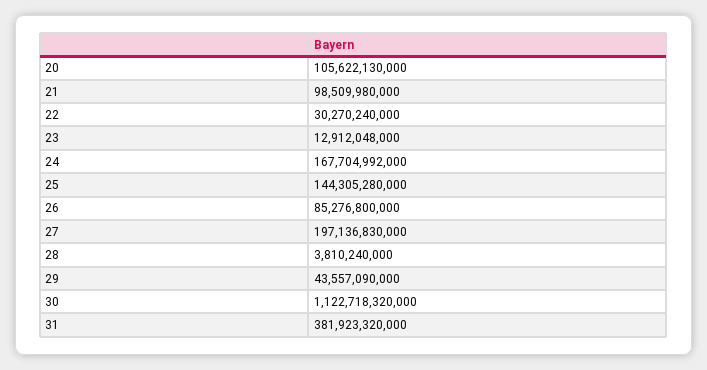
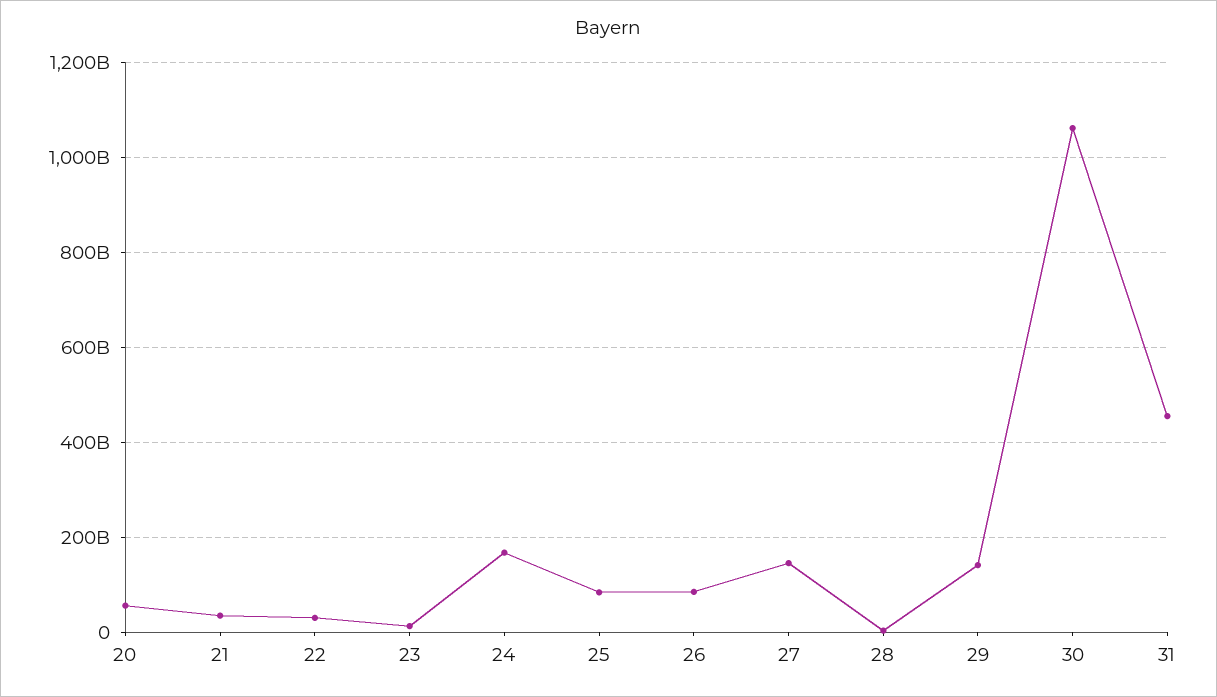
20: 105622130000 -> 60000000000
21: 98509980000 -> 40000000000
25: 144305280000 -> 80000000000
27: 197136830000 -> 140000000000
29: 43557090000 -> 140000000000
30: 1122718320000 -> 1060000000000
31: 381923320000 -> 460000000000

